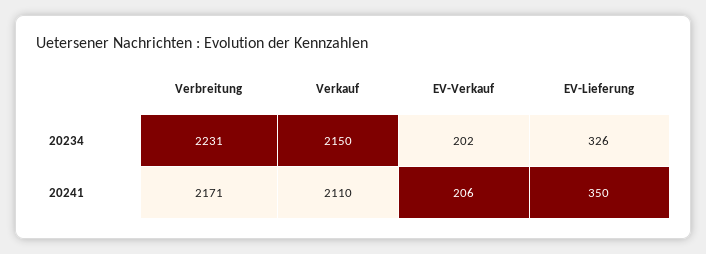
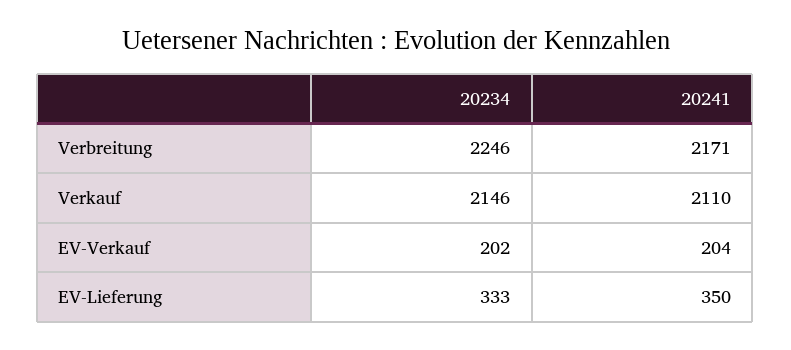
Verbreitung, 20234: 2231 -> 2246
Verkauf, 20234: 2150 -> 2146
EV-Lieferung, 20234: 326 -> 333
EV-Verkauf, 20241: 206 -> 204

